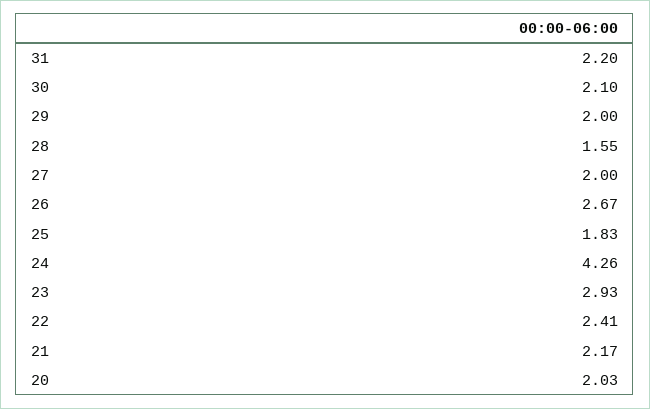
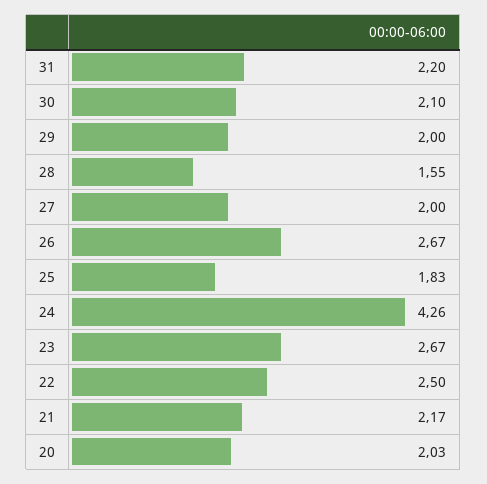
23: 2.93 -> 2.67
22: 2.41 -> 2.5

